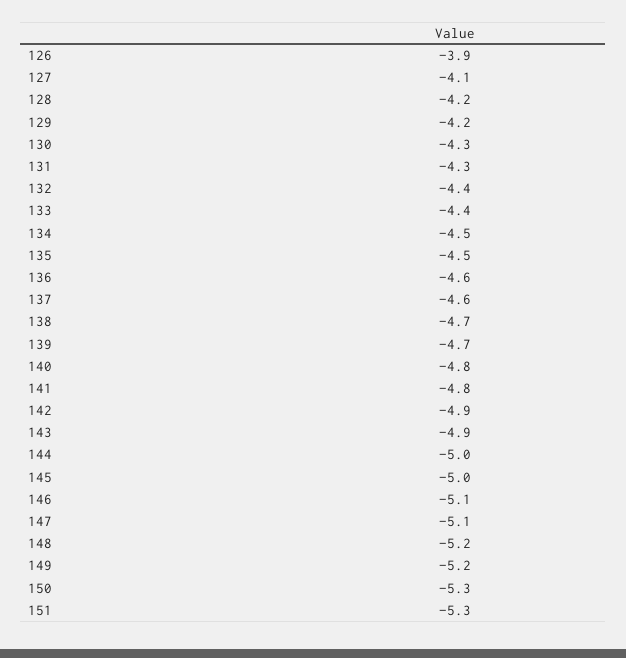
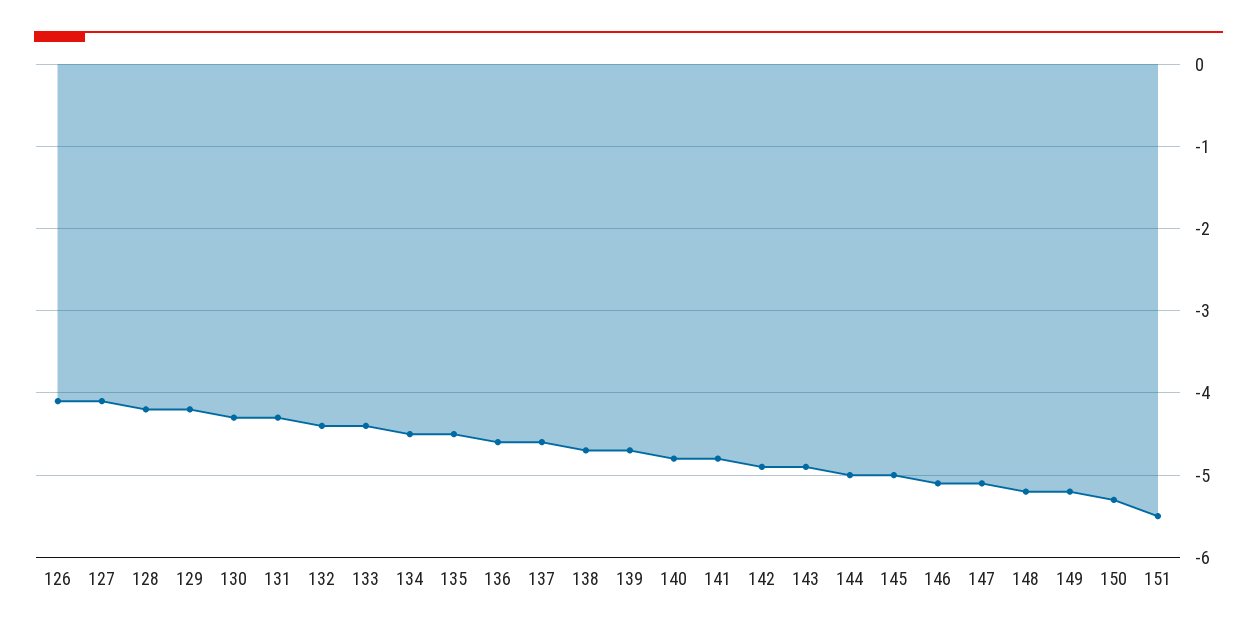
126: -3.9 -> -4.1
151: -5.3 -> -5.5

